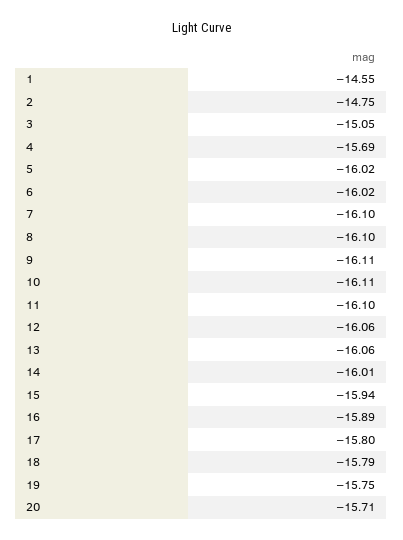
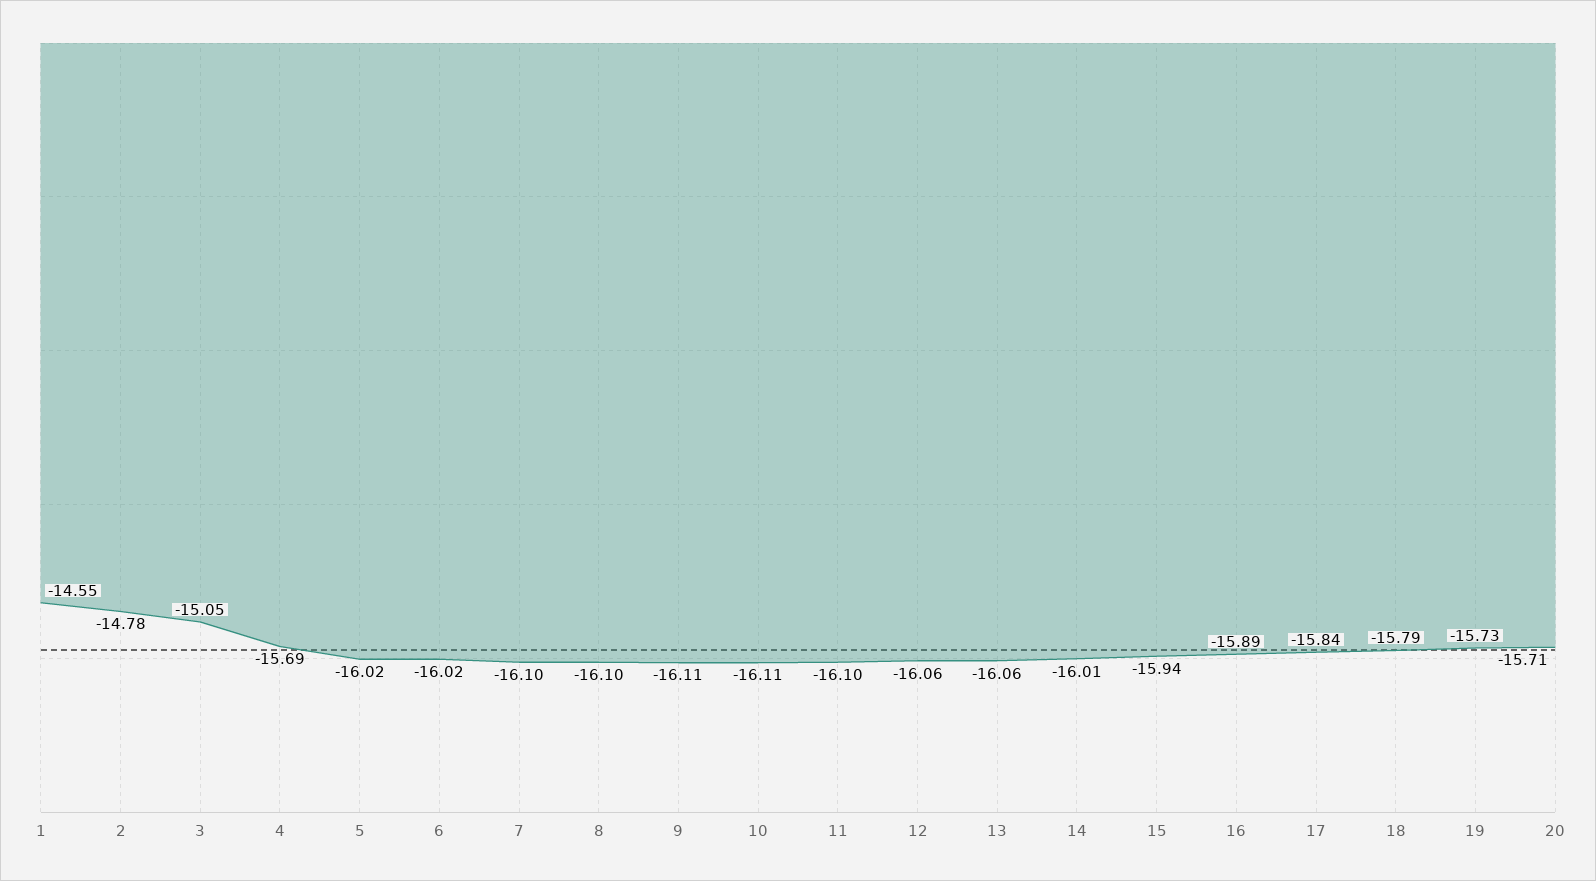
2: -14.75 -> -14.78
17: -15.8 -> -15.84
19: -15.75 -> -15.73

